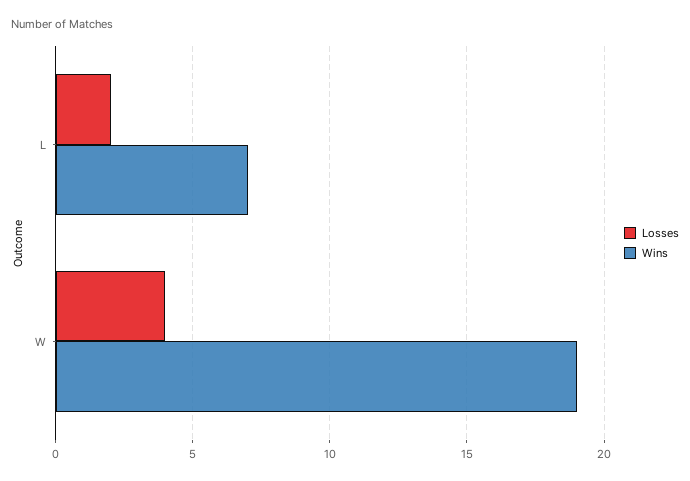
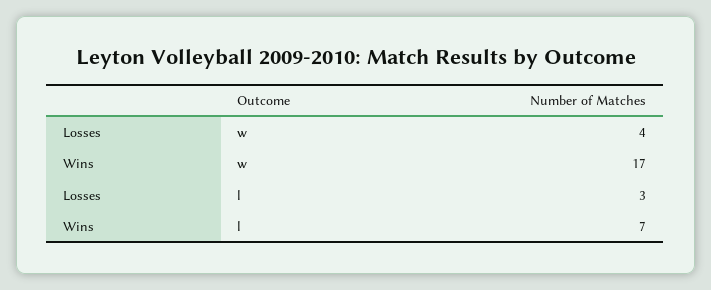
Losses, L: 2 -> 3
Wins, W: 19 -> 17

